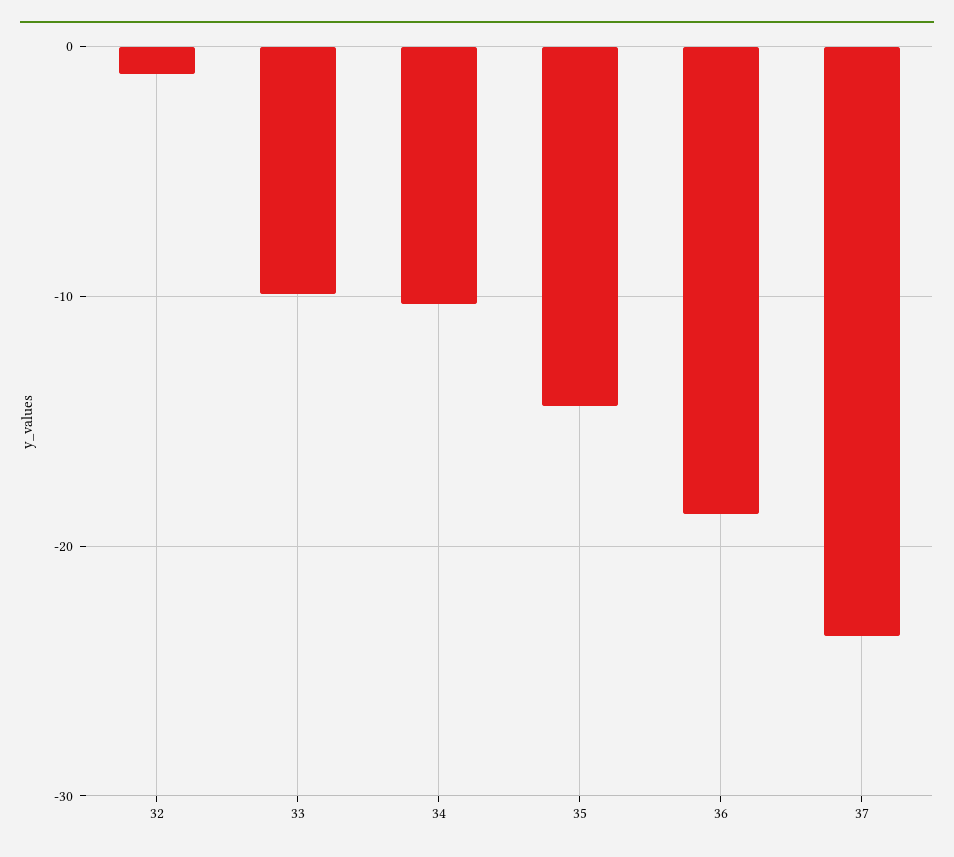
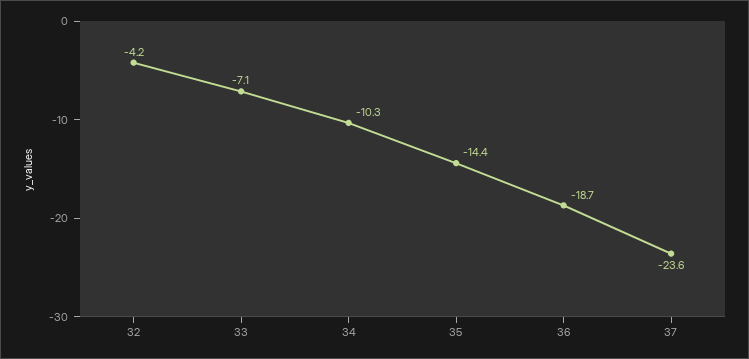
32: -1 -> -4.2
33: -10 -> -7.1

